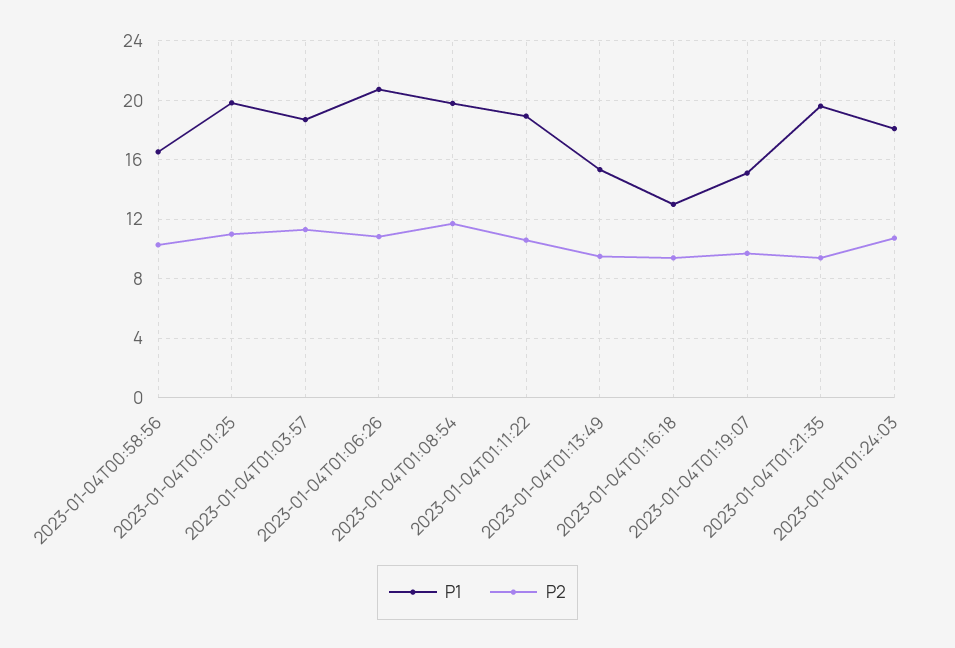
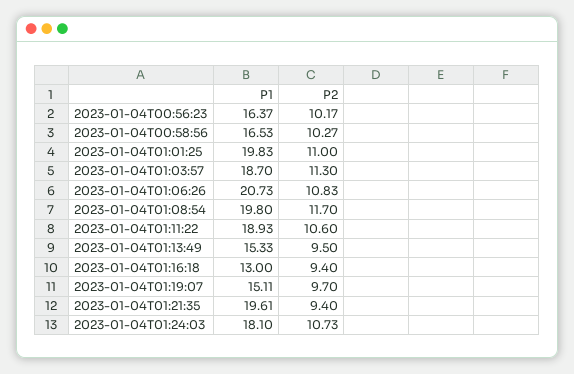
P1, 2023-01-04T00:56:23: none -> 16.37
P2, 2023-01-04T00:56:23: none -> 10.17

